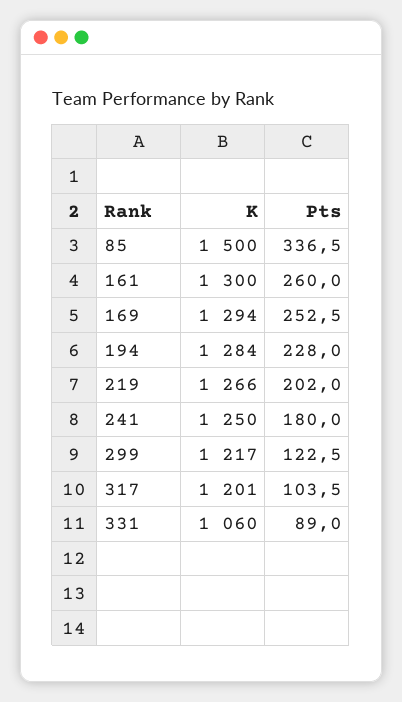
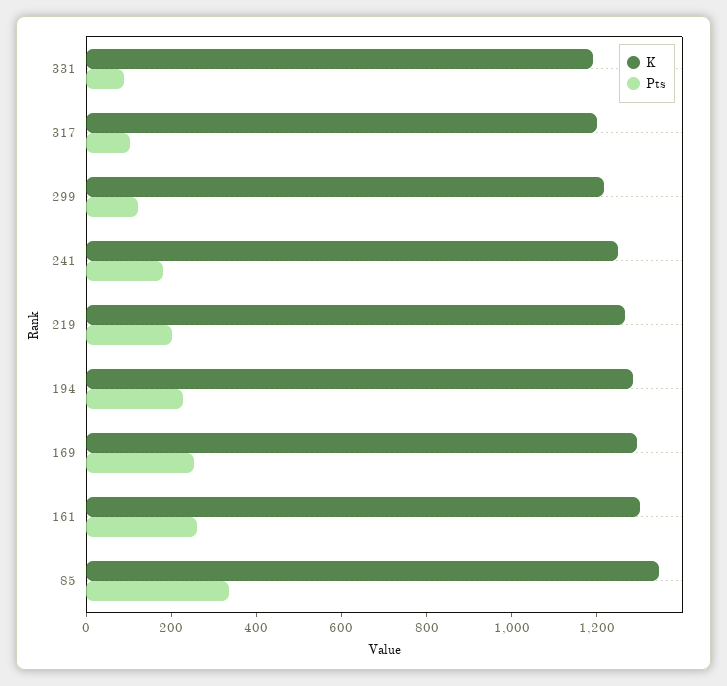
K, 85: 1500 -> 1350
K, 331: 1060 -> 1200

